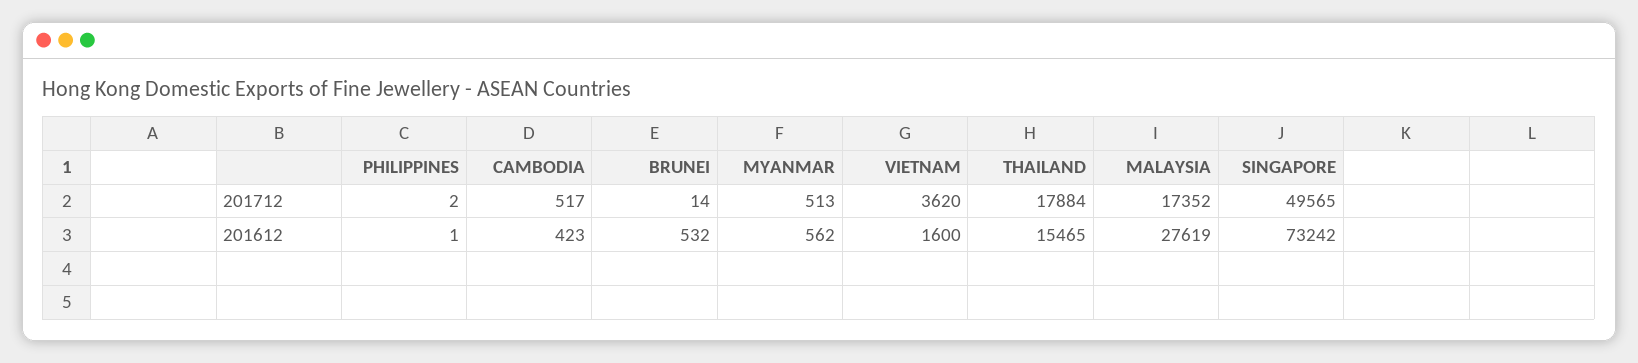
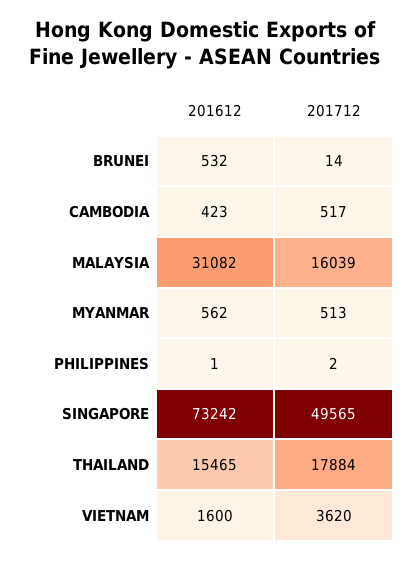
MALAYSIA, 201712: 17352 -> 16039
MALAYSIA, 201612: 27619 -> 31082

